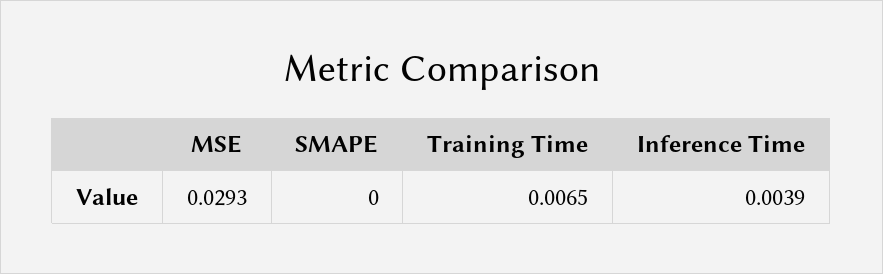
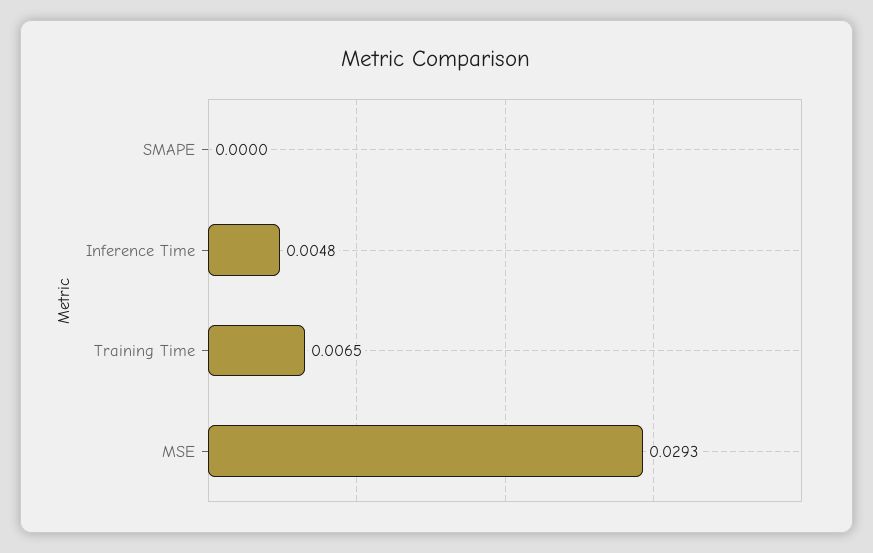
Inference Time: 0.0039 -> 0.0048

